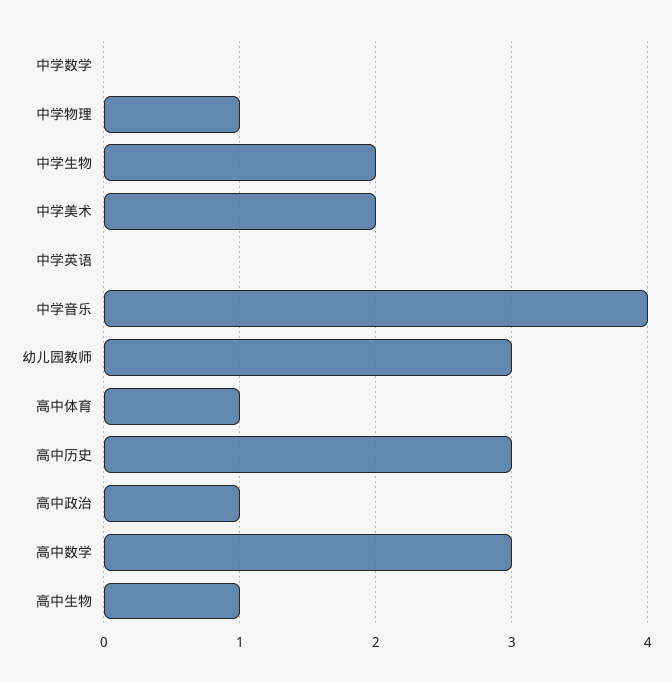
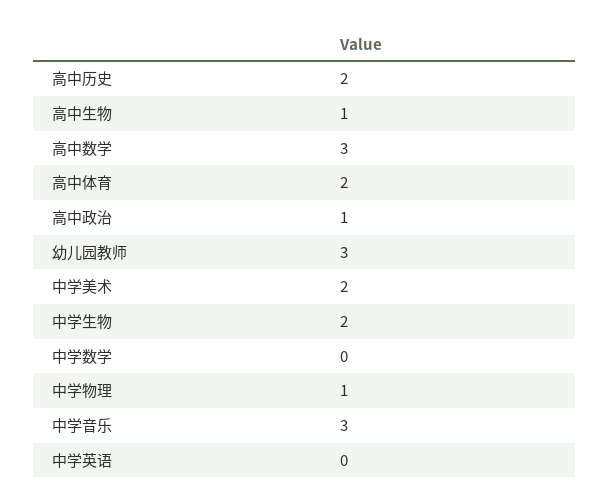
中学音乐: 4 -> 3
高中体育: 1 -> 2
高中历史: 3 -> 2

